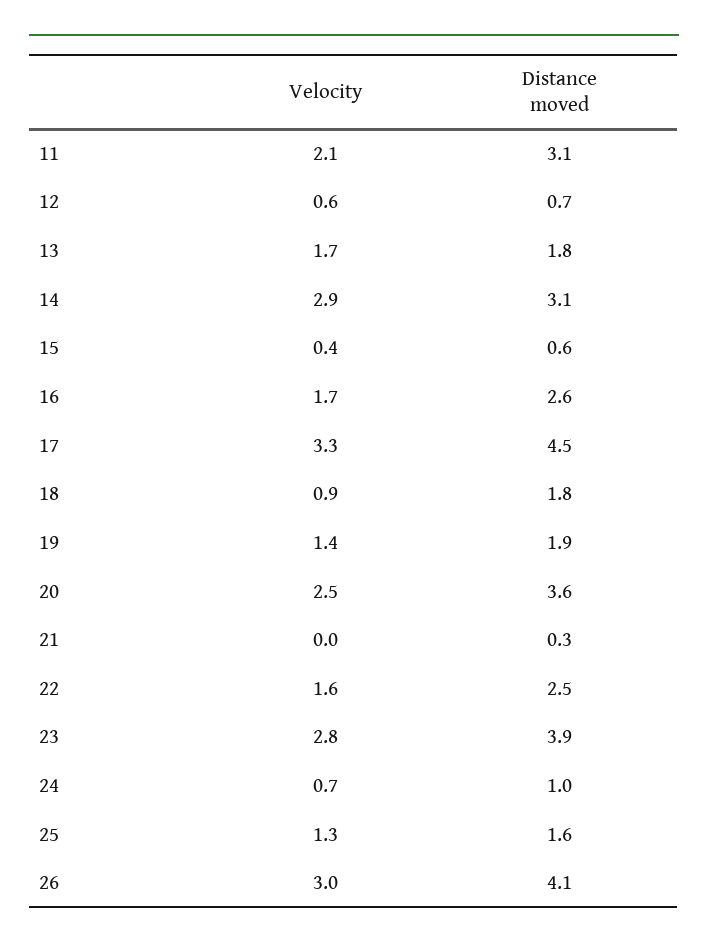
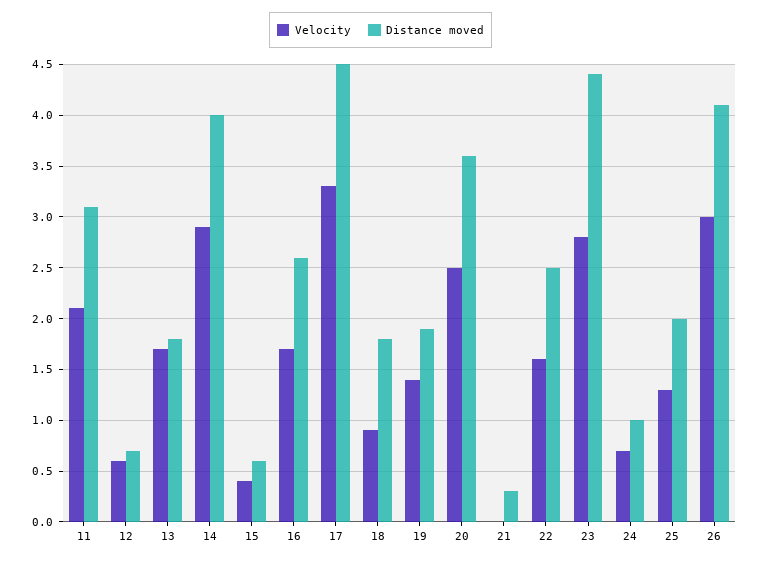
Distance moved, 14: 3.1 -> 4
Distance moved, 23: 3.9 -> 4.4
Distance moved, 25: 1.6 -> 2

